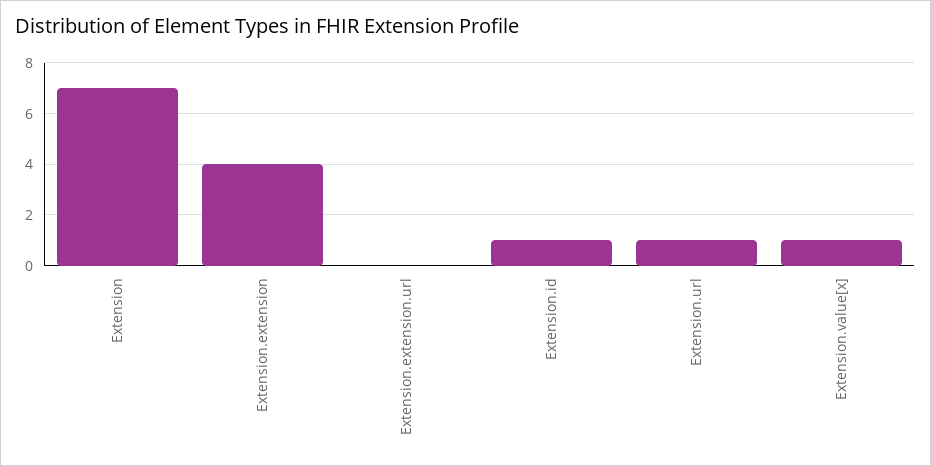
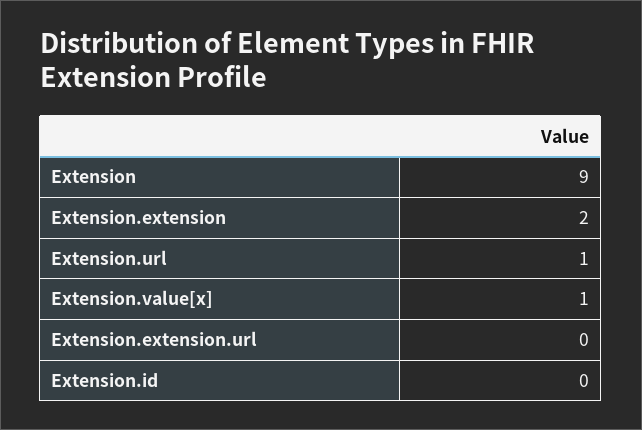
Extension: 7 -> 9
Extension.extension: 4 -> 2
Extension.id: 1 -> 0

